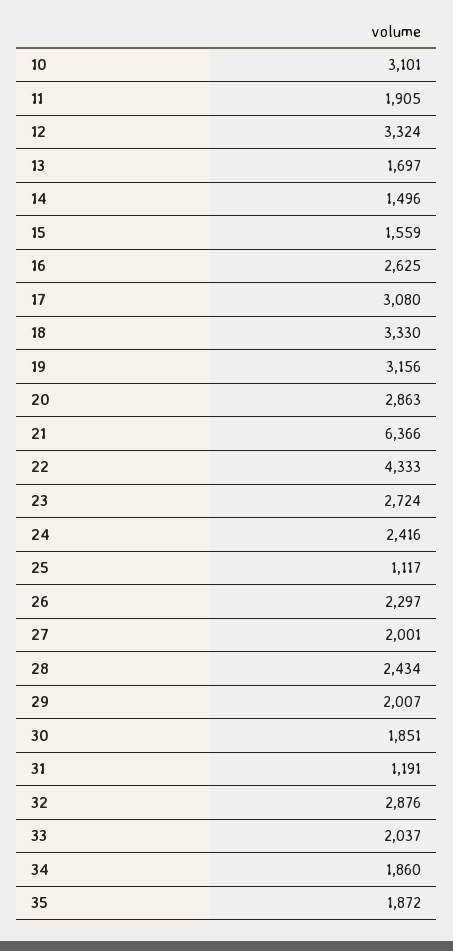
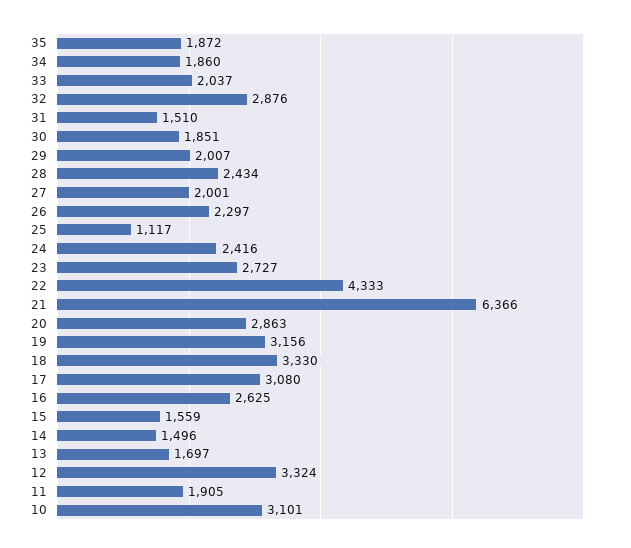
23: 2724 -> 2727
31: 1191 -> 1510

